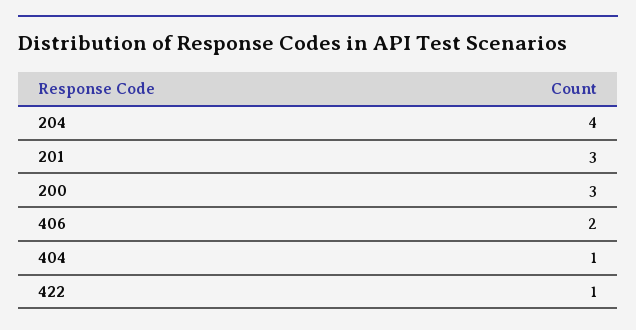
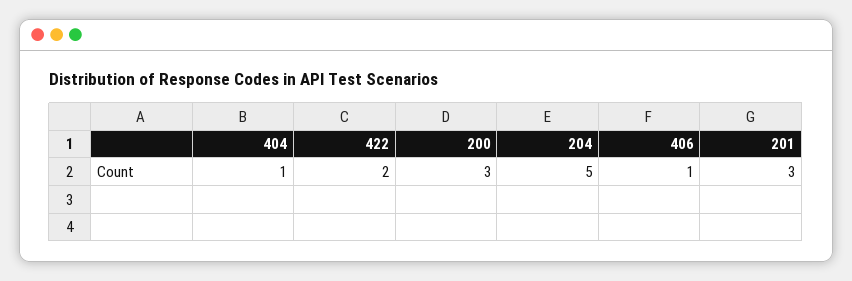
204: 4 -> 5
406: 2 -> 1
422: 1 -> 2

